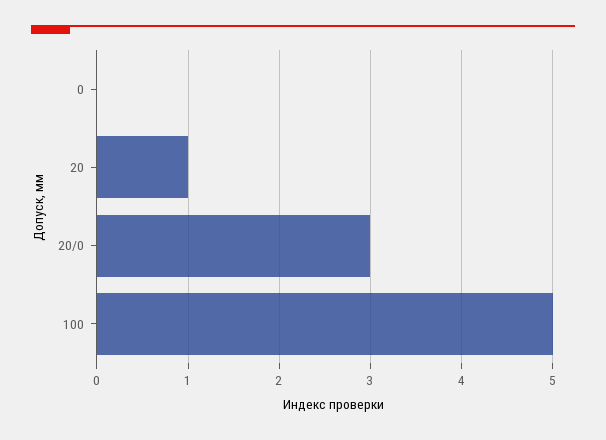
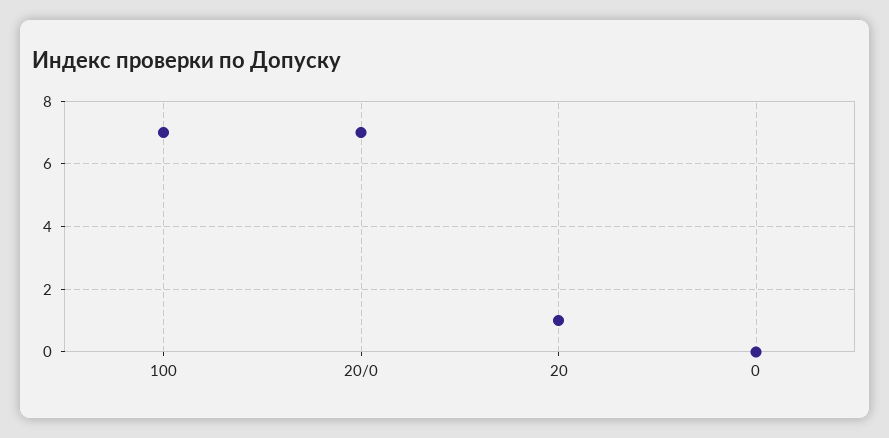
20/0: 3 -> 7
100: 5 -> 7

